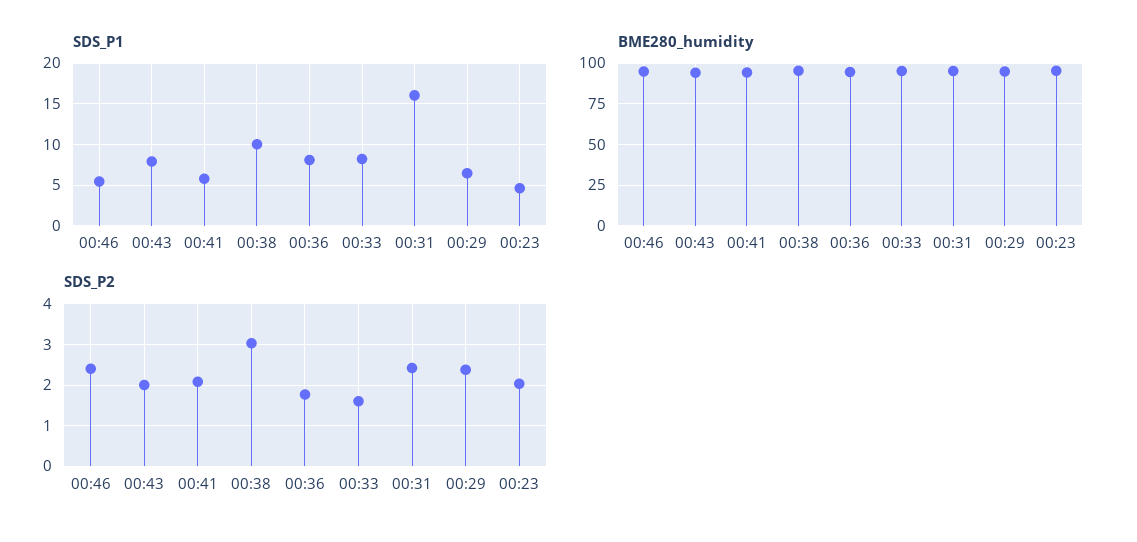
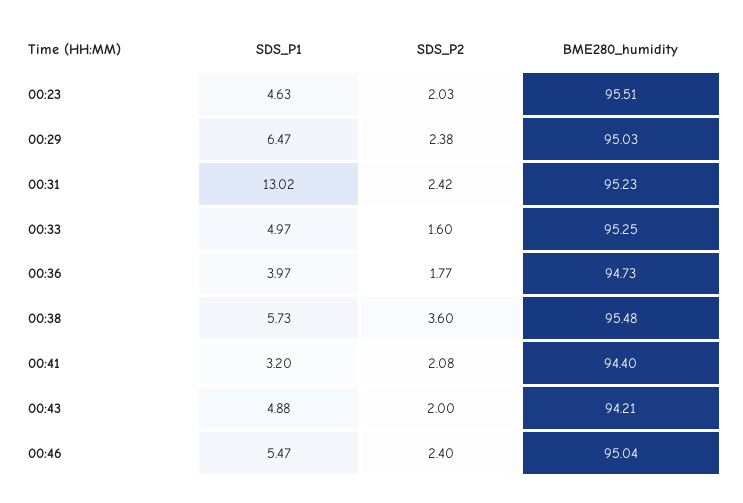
SDS_P1, 00:43: 8 -> 4.88
SDS_P1, 00:41: 6 -> 3.2
SDS_P1, 00:38: 10 -> 5.73
SDS_P1, 00:36: 8 -> 3.97
SDS_P1, 00:33: 8 -> 4.97
SDS_P1, 00:31: 16 -> 13.02
SDS_P2, 00:38: 3 -> 3.6

